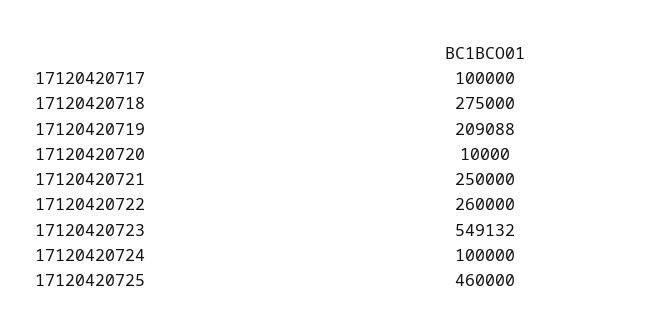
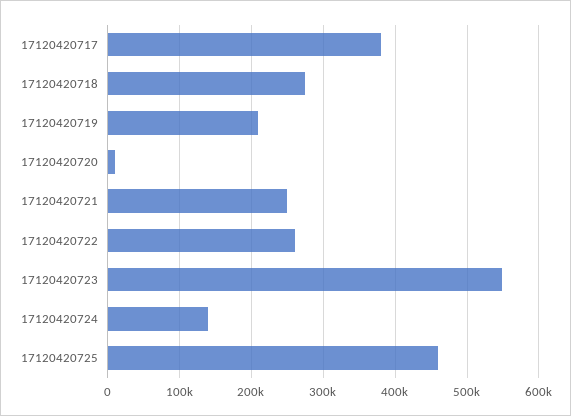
17120420717: 100000 -> 380000
17120420724: 100000 -> 140000

